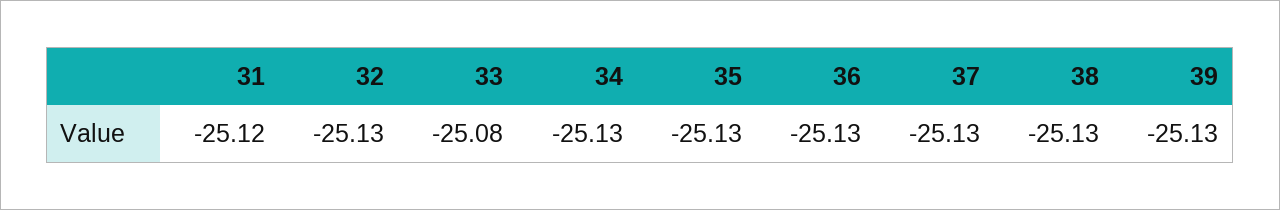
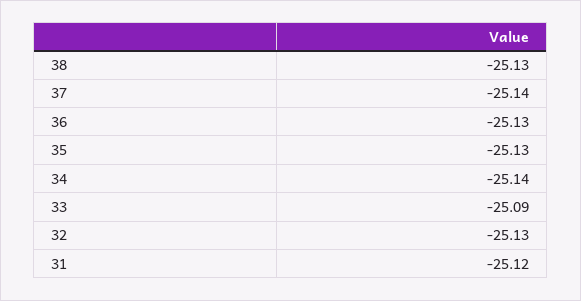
33: -25.08 -> -25.09
34: -25.13 -> -25.14
37: -25.13 -> -25.14
39: -25.13 -> none

